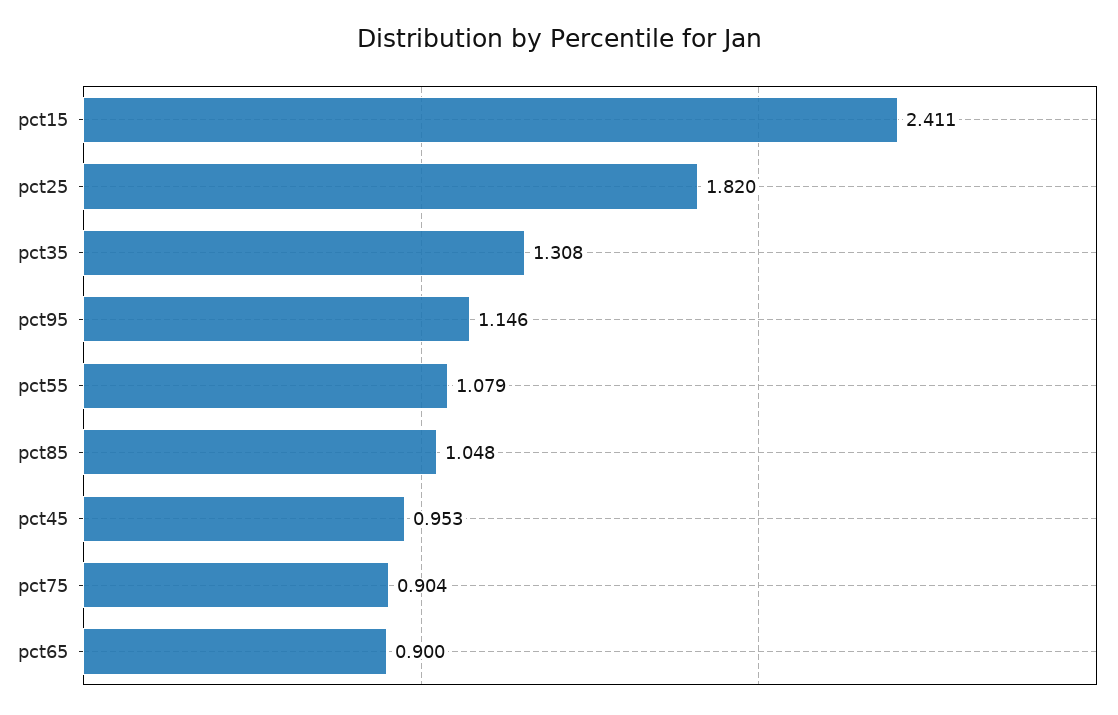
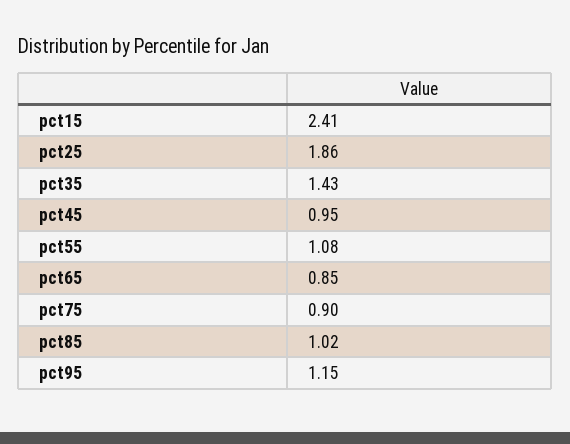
pct25: 1.82 -> 1.86
pct35: 1.308 -> 1.43
pct85: 1.048 -> 1.02
pct65: 0.9 -> 0.85

